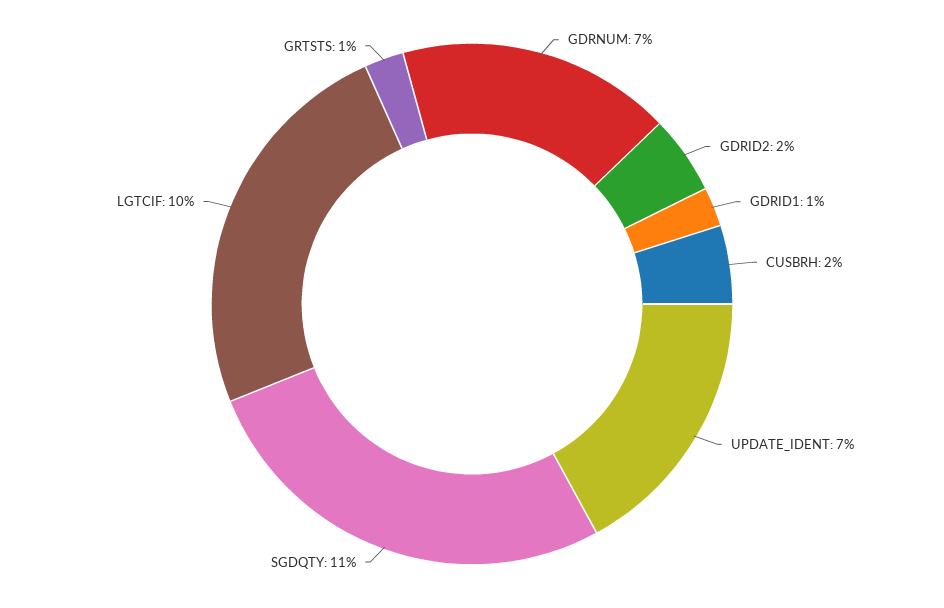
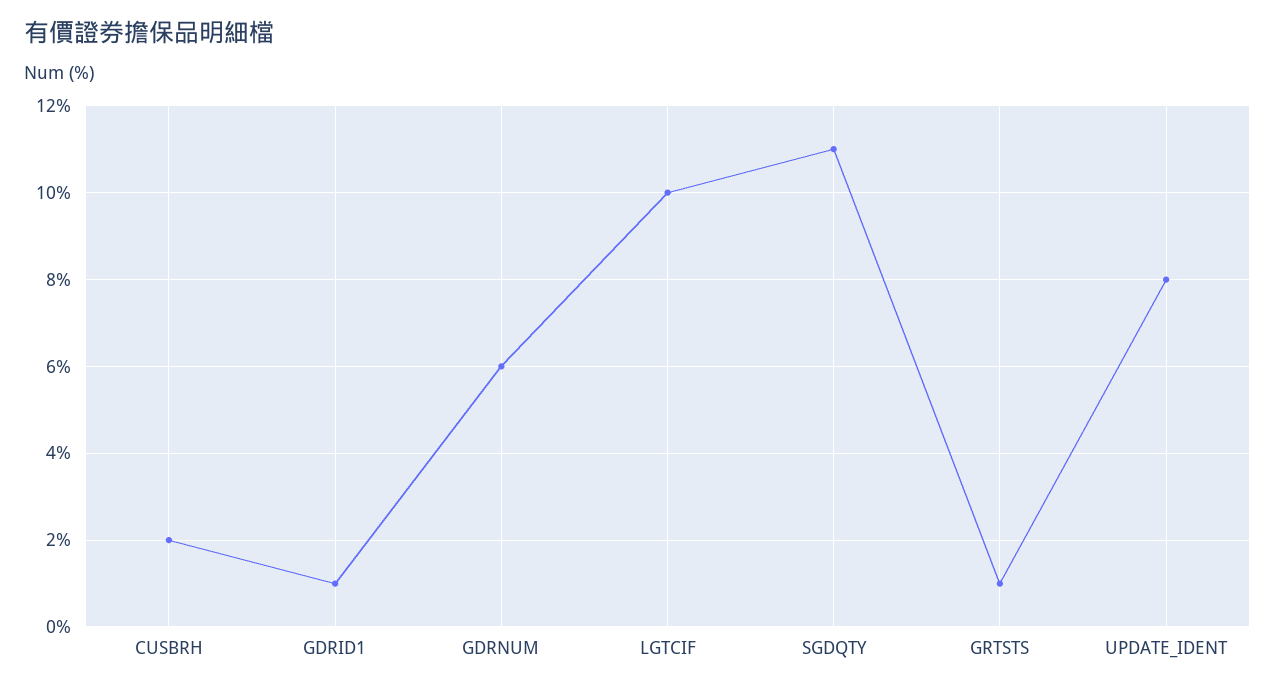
GDRNUM: 7 -> 6
GDRID2: 2 -> none
UPDATE_IDENT: 7 -> 8

